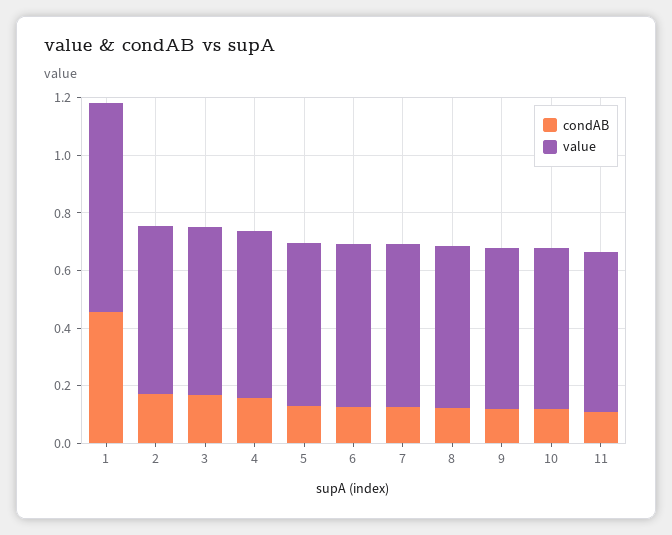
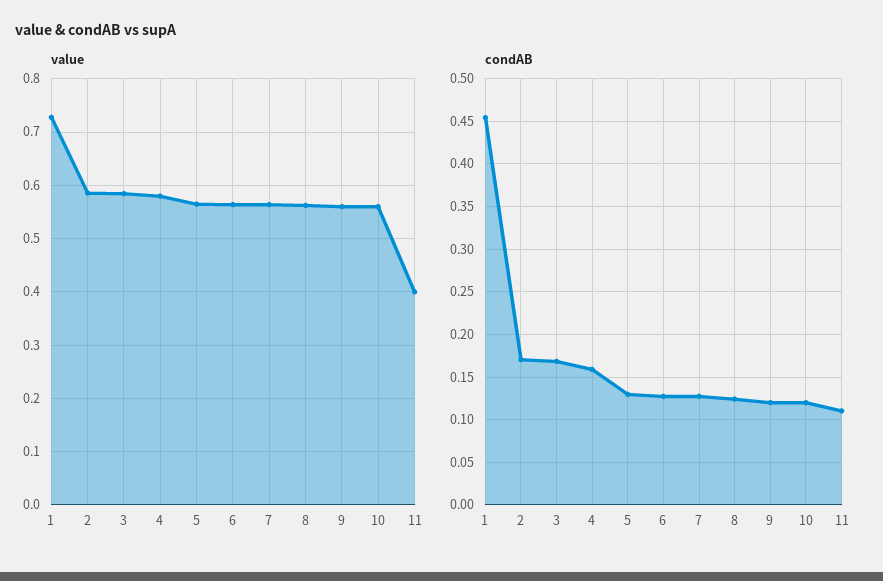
value, 11: 0.55 -> 0.4

